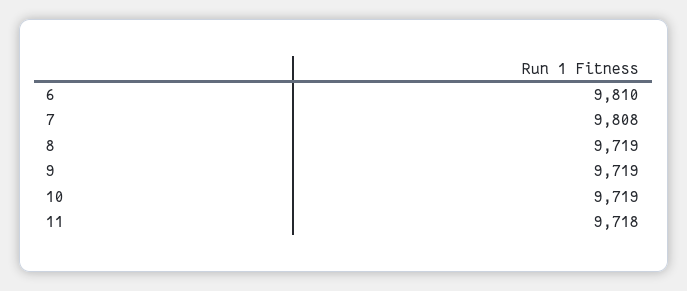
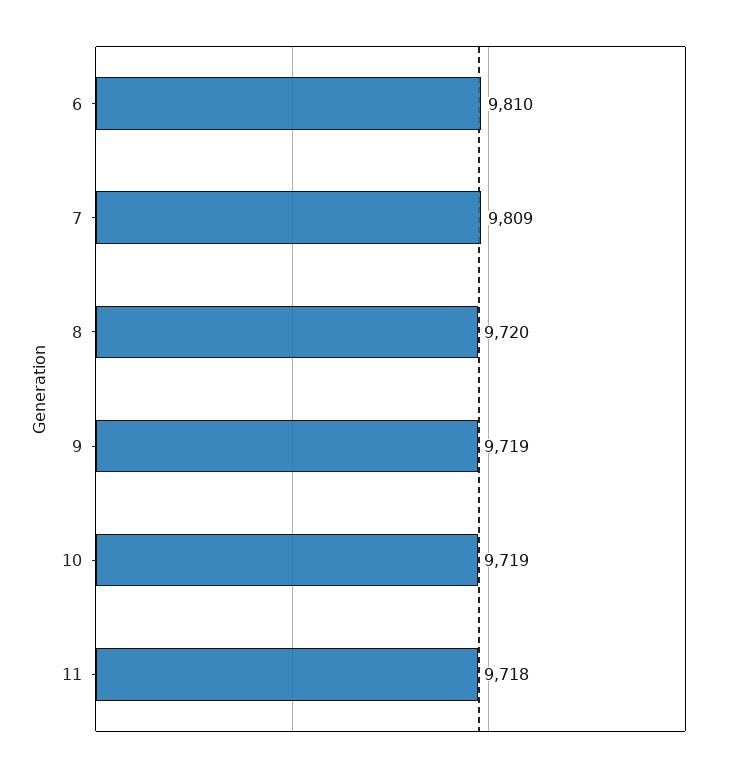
7: 9808 -> 9809
8: 9719 -> 9720

